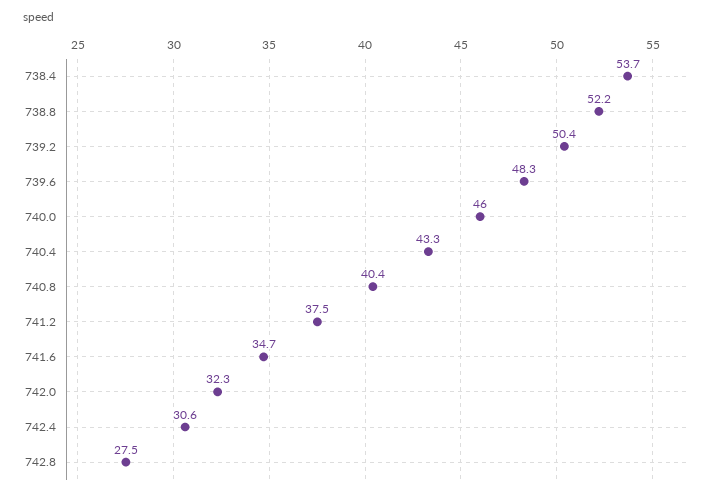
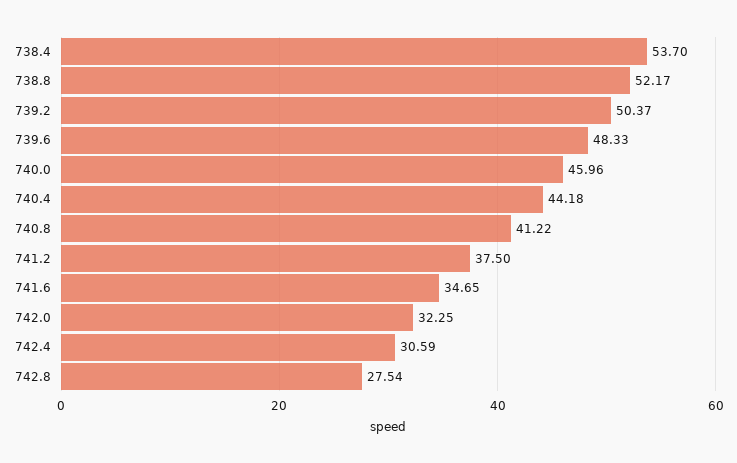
740.4: 43.3 -> 44.18
740.8: 40.4 -> 41.22

